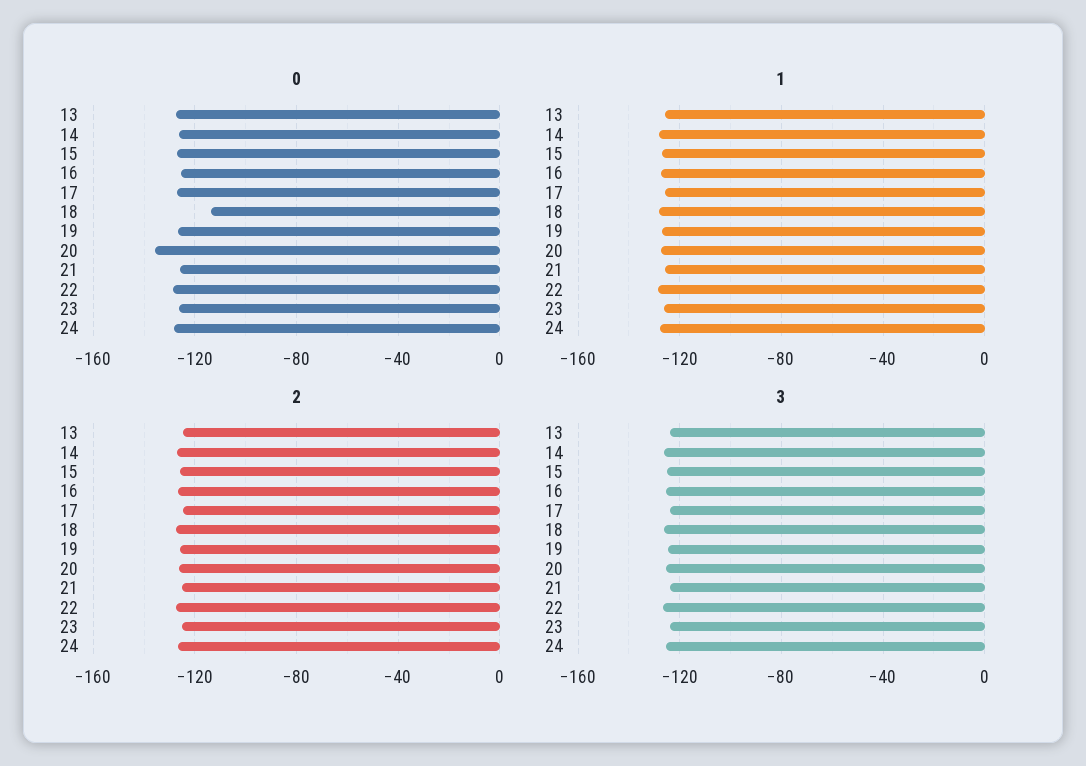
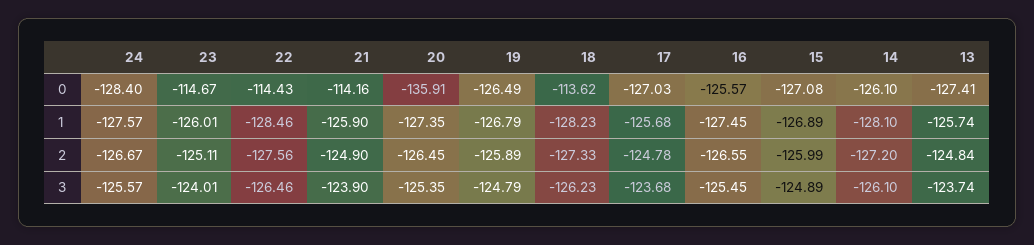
0, 21: -125 -> -114.16
0, 22: -130 -> -114.43
0, 23: -125 -> -114.67

